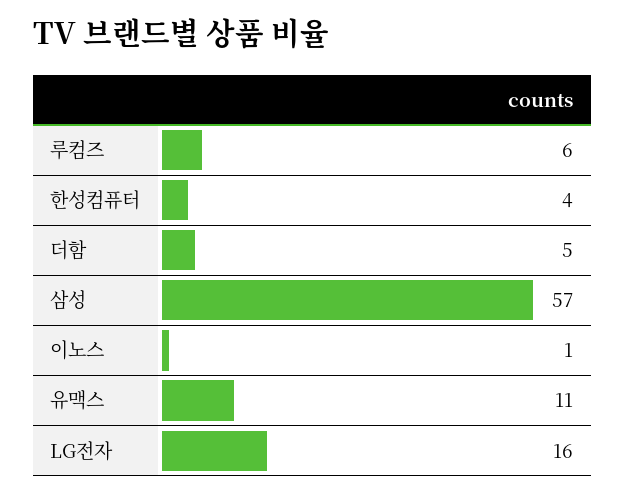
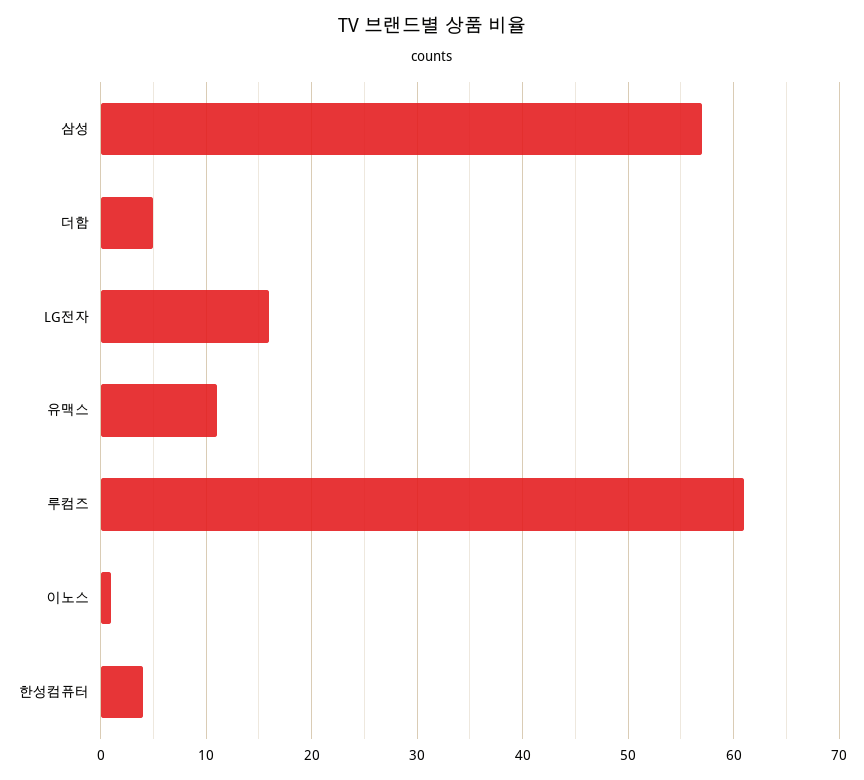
루컴즈: 6 -> 61

